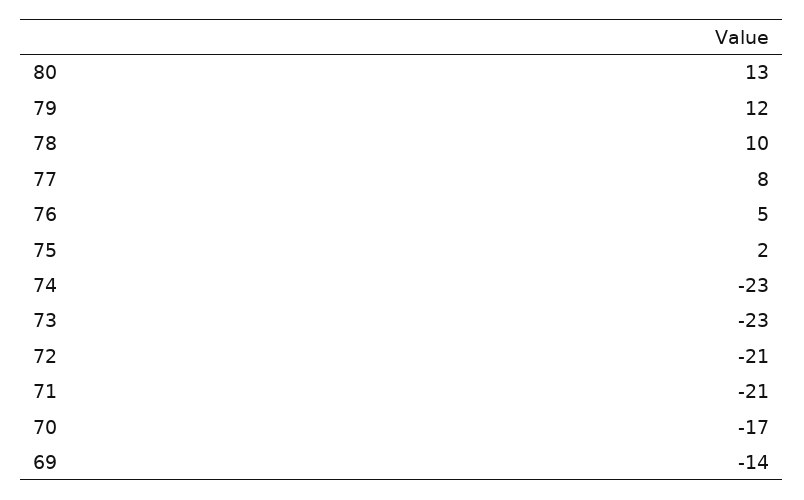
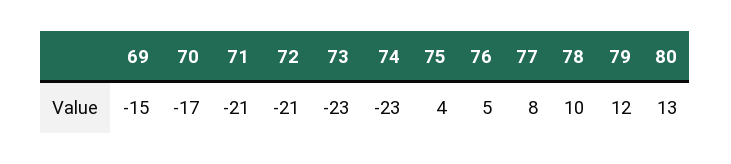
75: 2 -> 4
69: -14 -> -15

